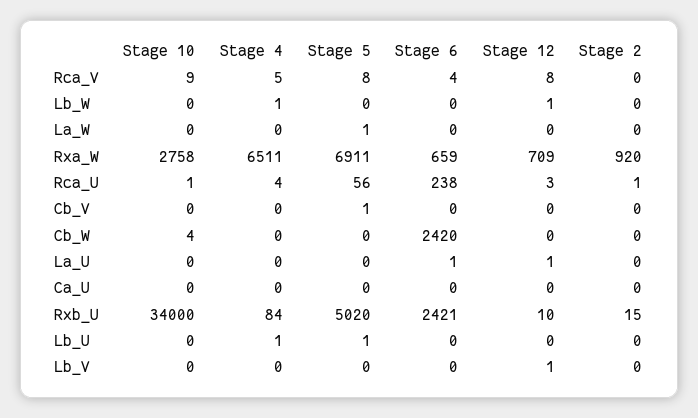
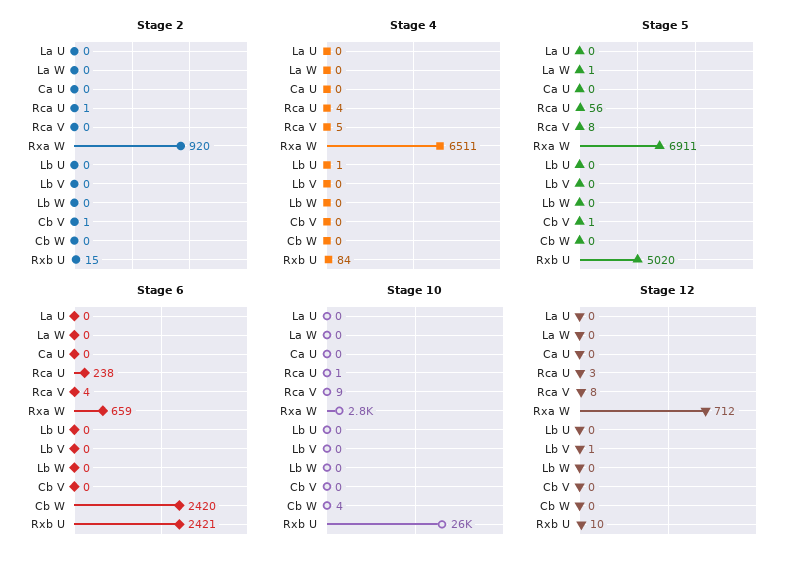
Stage 4, Lb_W: 1 -> 0
Stage 12, Lb_W: 1 -> 0
Stage 12, Rxa_W: 709 -> 712
Stage 2, Cb_V: 0 -> 1
Stage 6, La_U: 1 -> 0
Stage 12, La_U: 1 -> 0
Stage 10, Rxb_U: 34000 -> 26000
Stage 5, Lb_U: 1 -> 0

